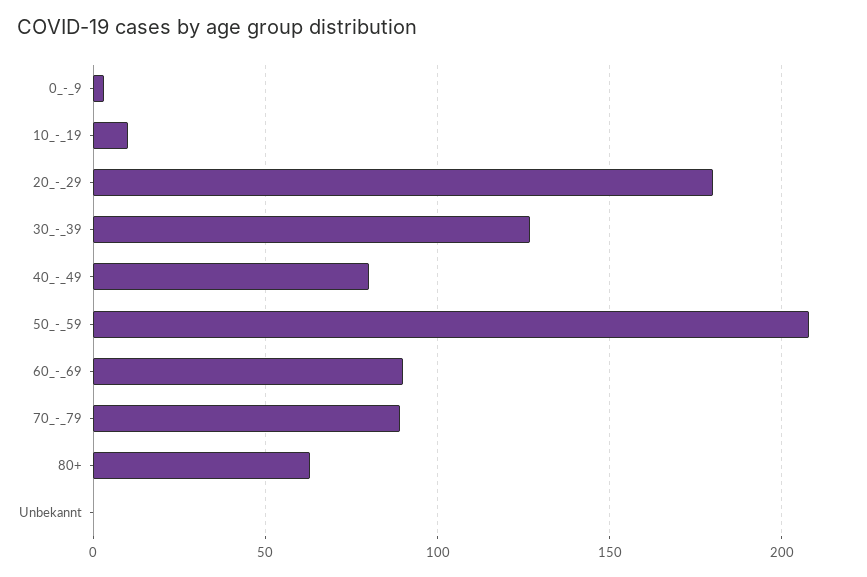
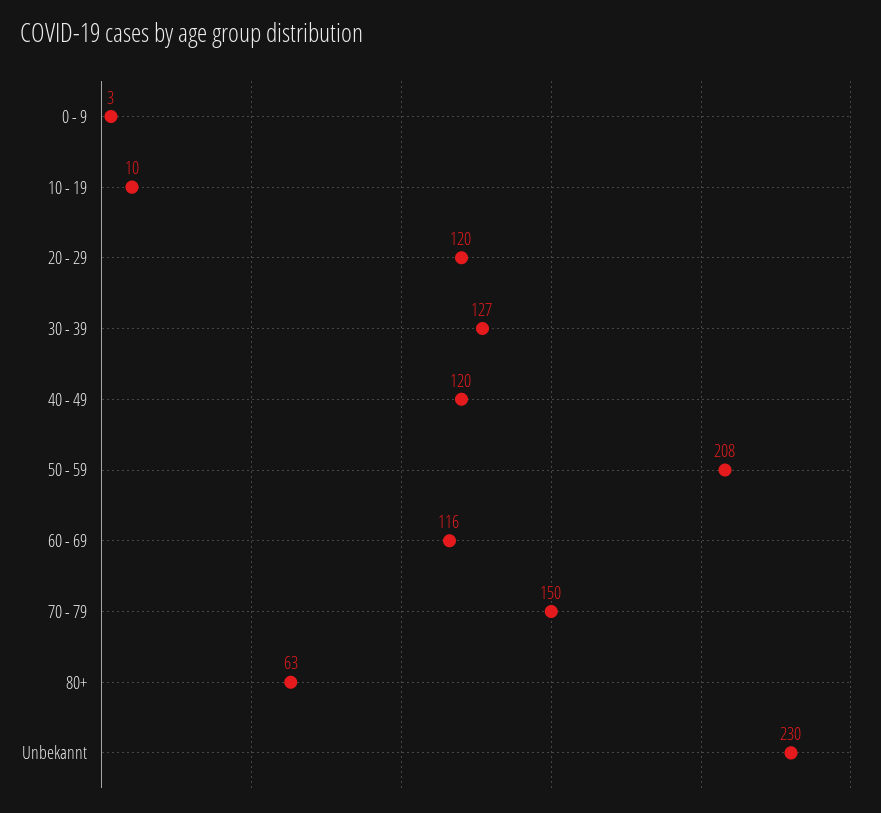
20_-_29: 180 -> 120
40_-_49: 80 -> 120
60_-_69: 90 -> 116
70_-_79: 90 -> 150
Unbekannt: 0 -> 230

